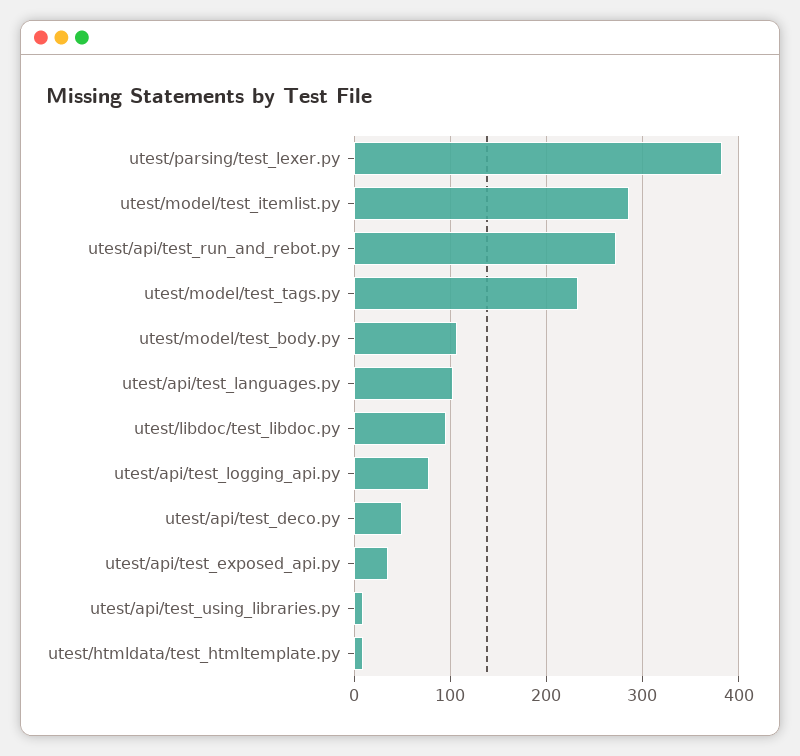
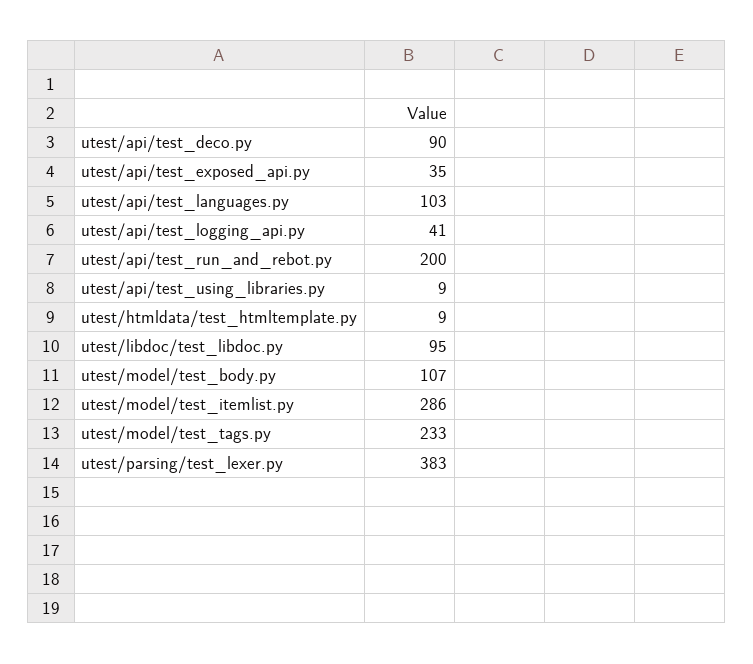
utest/api/test_run_and_rebot.py: 270 -> 200
utest/api/test_logging_api.py: 80 -> 41
utest/api/test_deco.py: 50 -> 90

